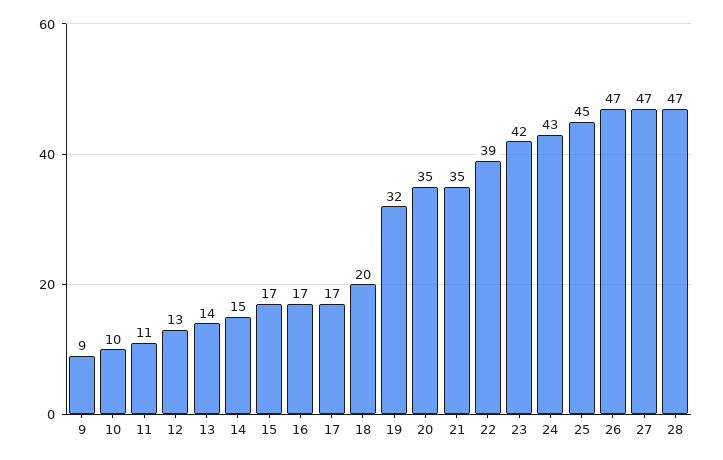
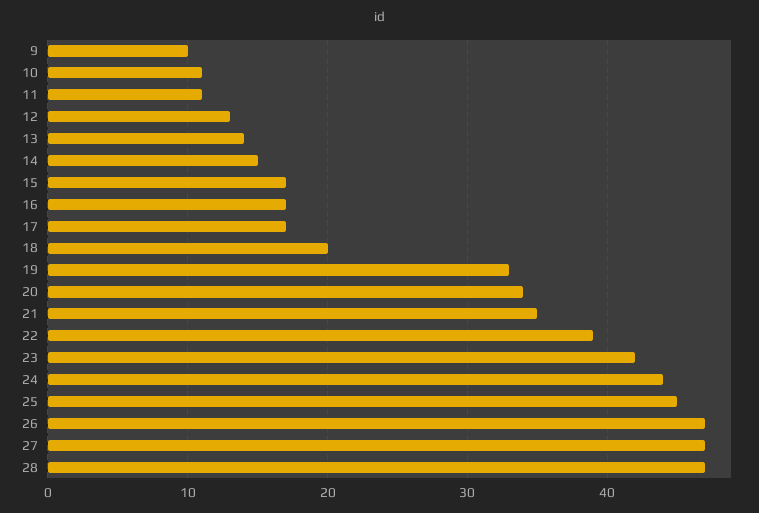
9: 9 -> 10
10: 10 -> 11
19: 32 -> 33
20: 35 -> 34
24: 43 -> 44

